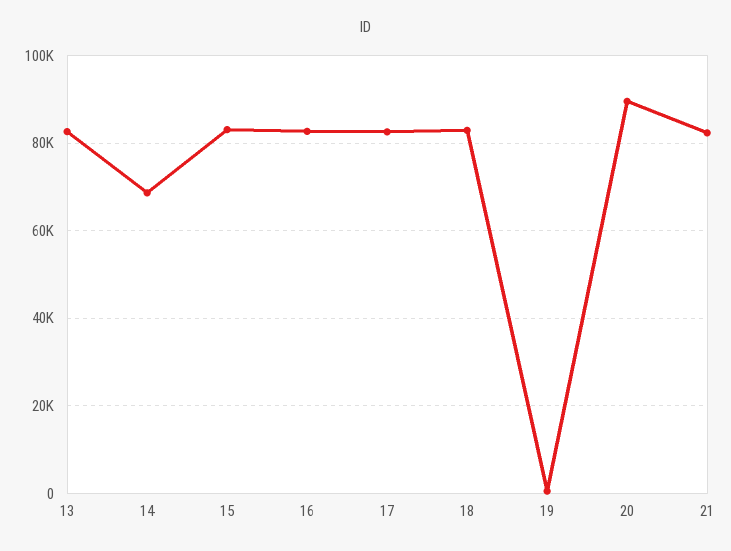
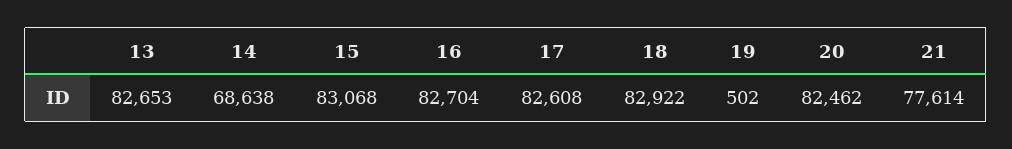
20: 90000 -> 82462
21: 82000 -> 77614

